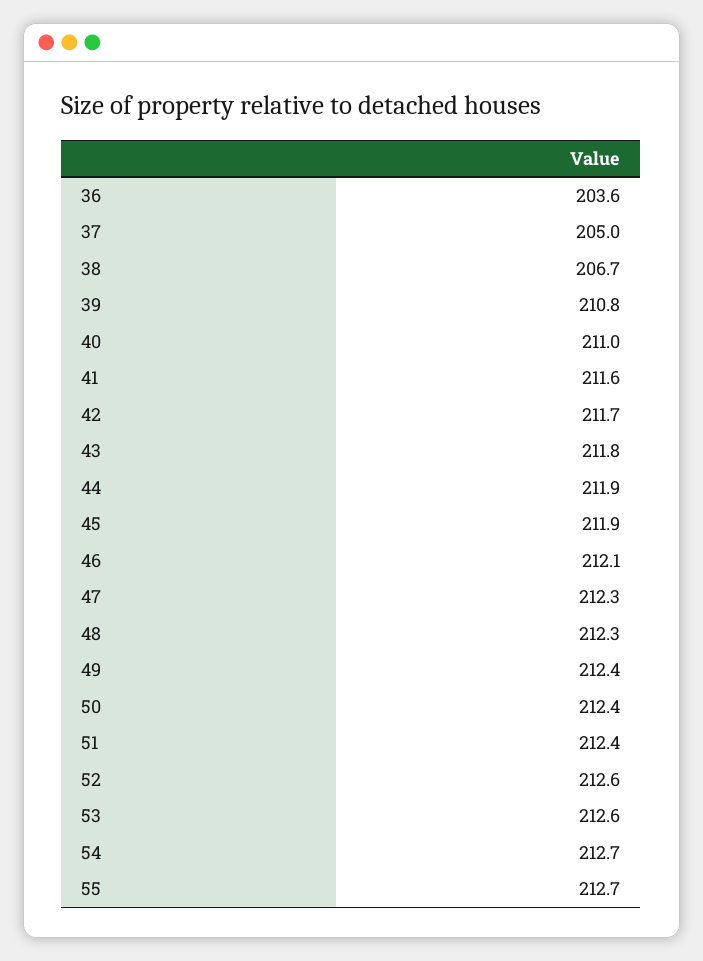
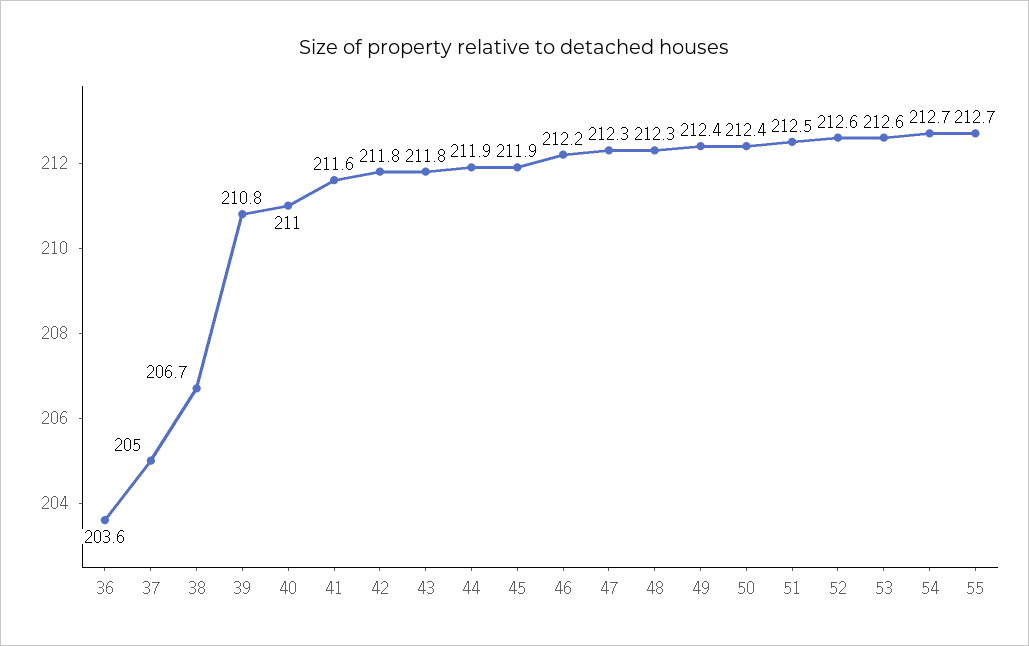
42: 211.7 -> 211.8
46: 212.1 -> 212.2
51: 212.4 -> 212.5

